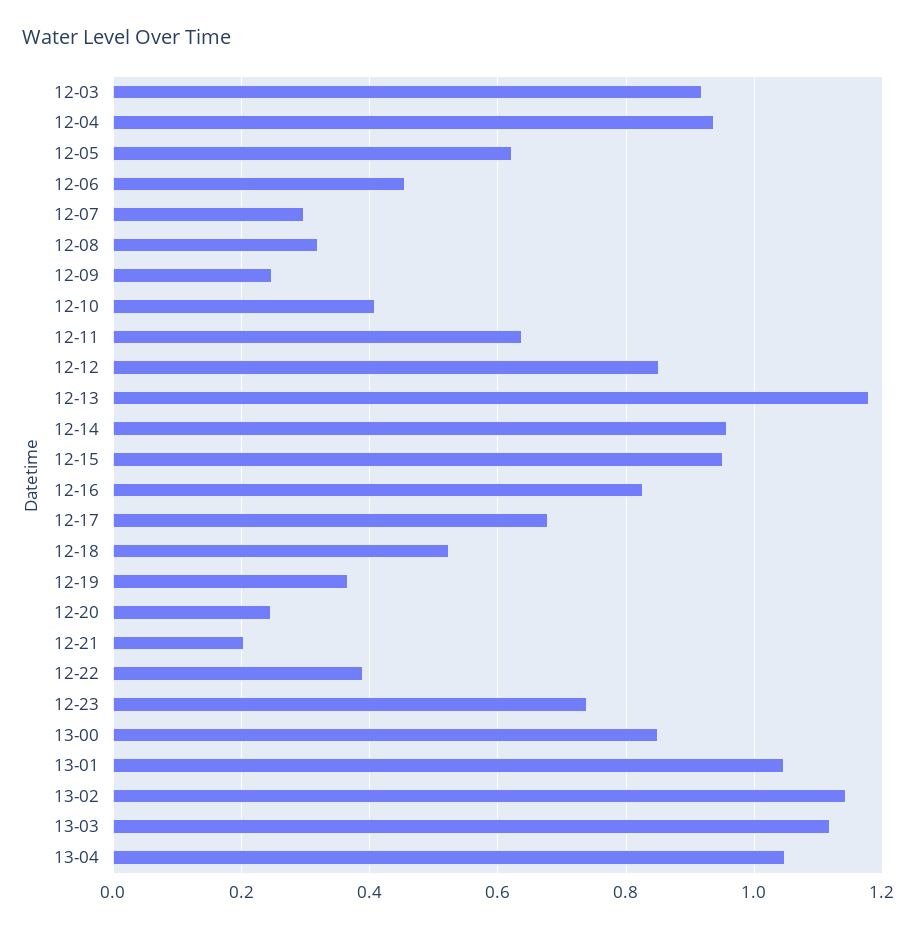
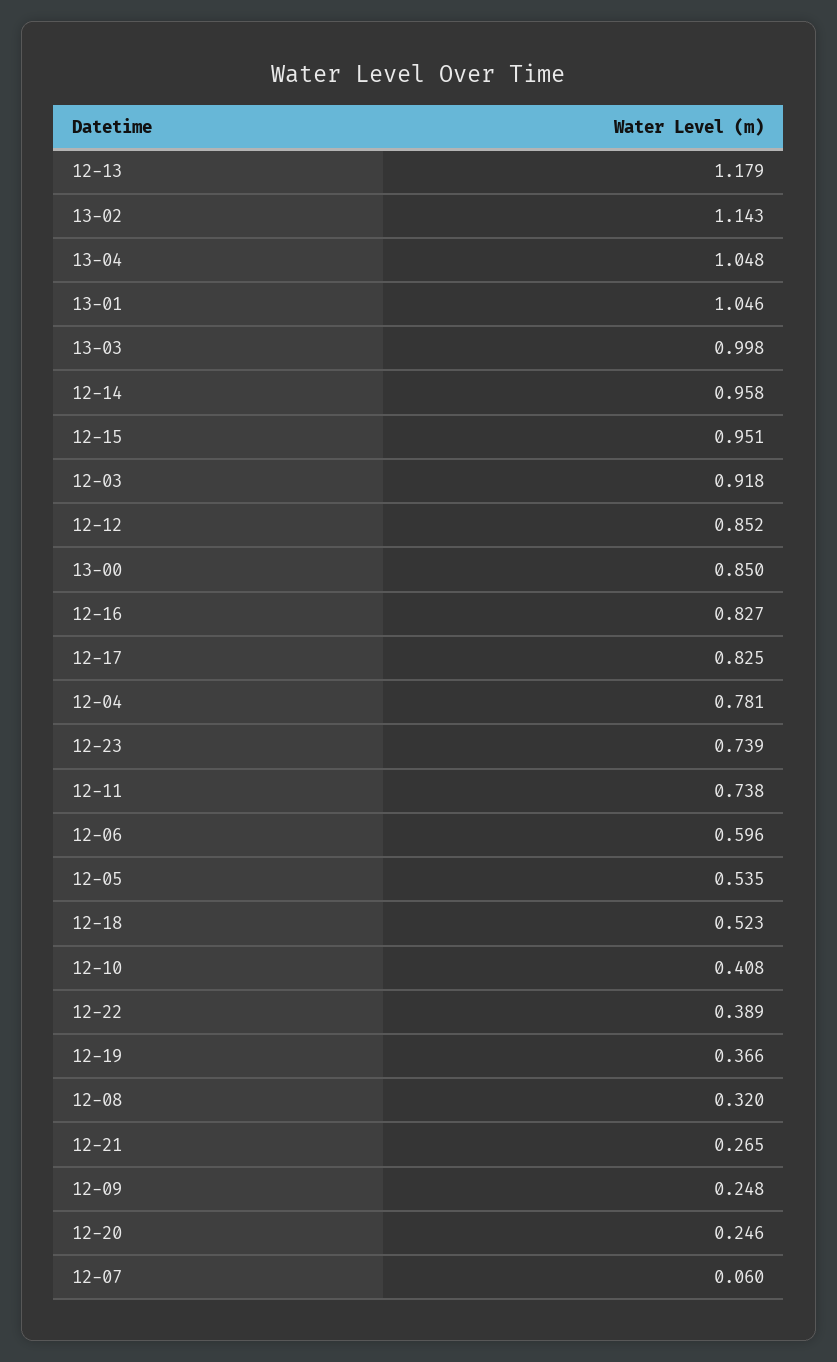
12-04: 0.94 -> 0.781
12-05: 0.62 -> 0.535
12-06: 0.46 -> 0.596
12-07: 0.3 -> 0.06
12-11: 0.64 -> 0.738
12-17: 0.68 -> 0.825
12-21: 0.2 -> 0.265
13-03: 1.12 -> 0.998

